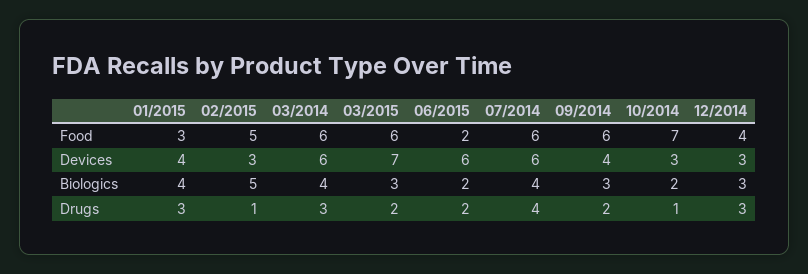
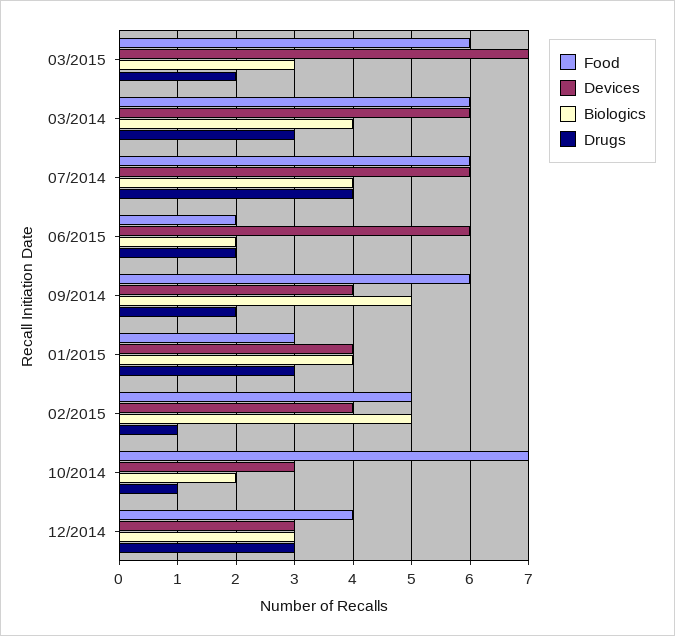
Devices, 02/2015: 3 -> 4
Biologics, 09/2014: 3 -> 5

